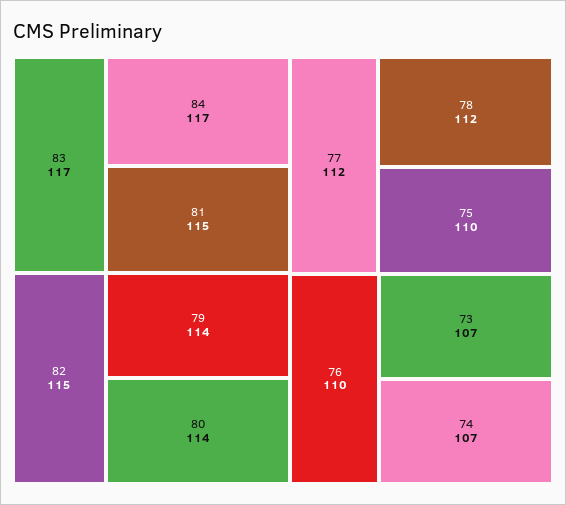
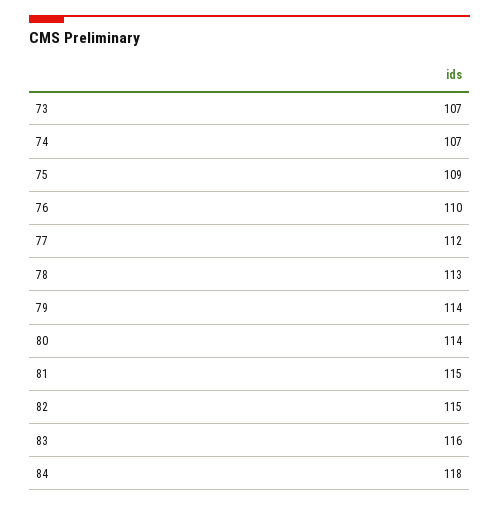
83: 117 -> 116
84: 117 -> 118
78: 112 -> 113
75: 110 -> 109

